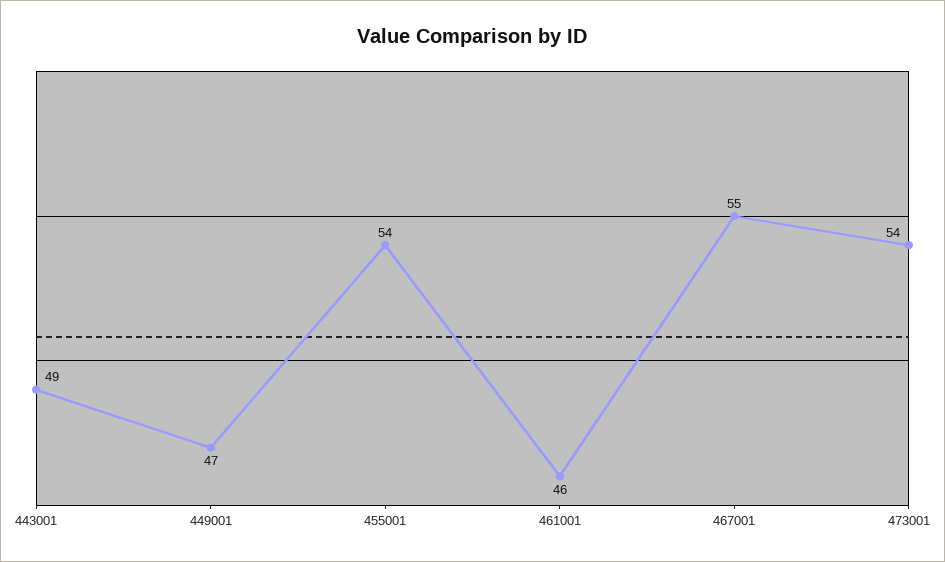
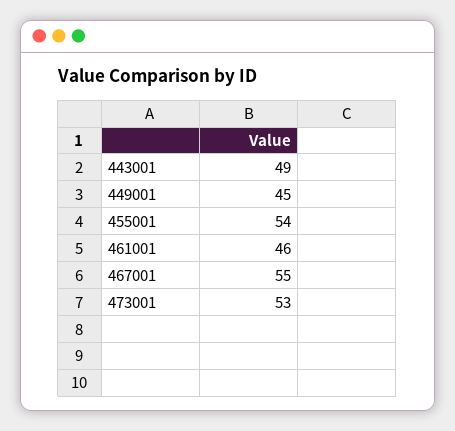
449001: 47 -> 45
473001: 54 -> 53

